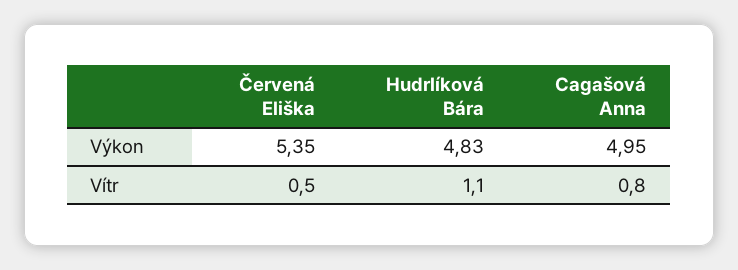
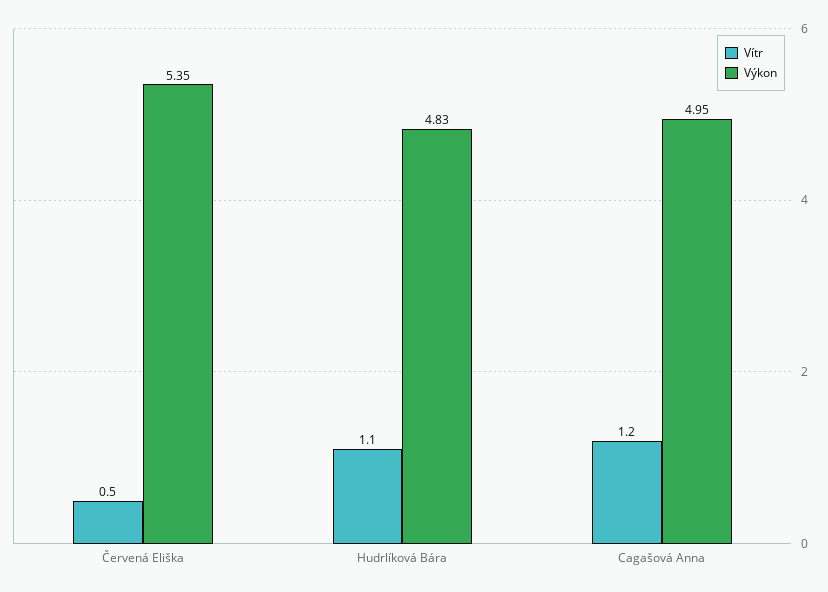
Vítr, Cagašová Anna: 0.8 -> 1.2

